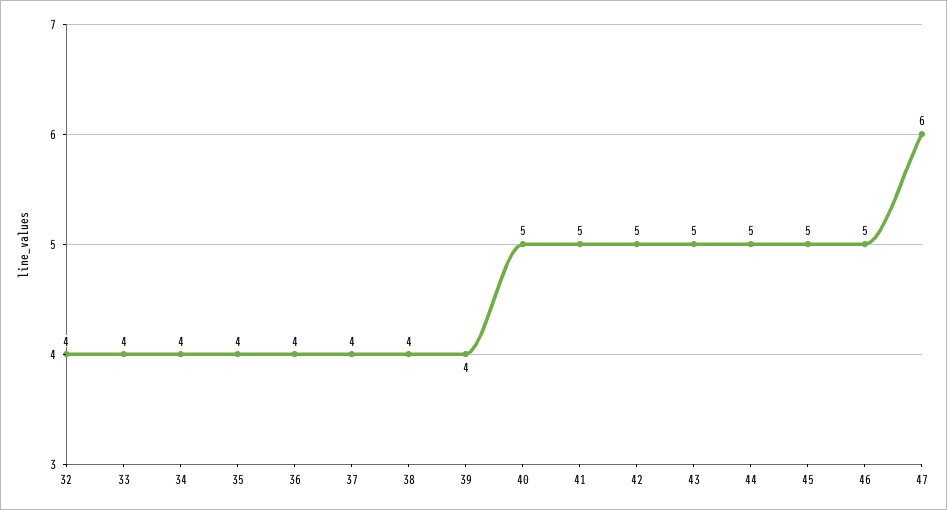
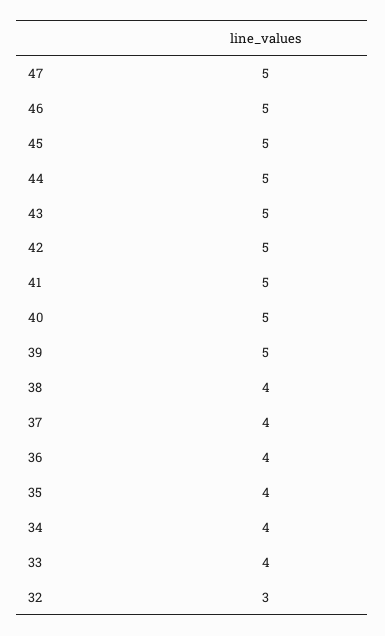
32: 4 -> 3
39: 4 -> 5
47: 6 -> 5

